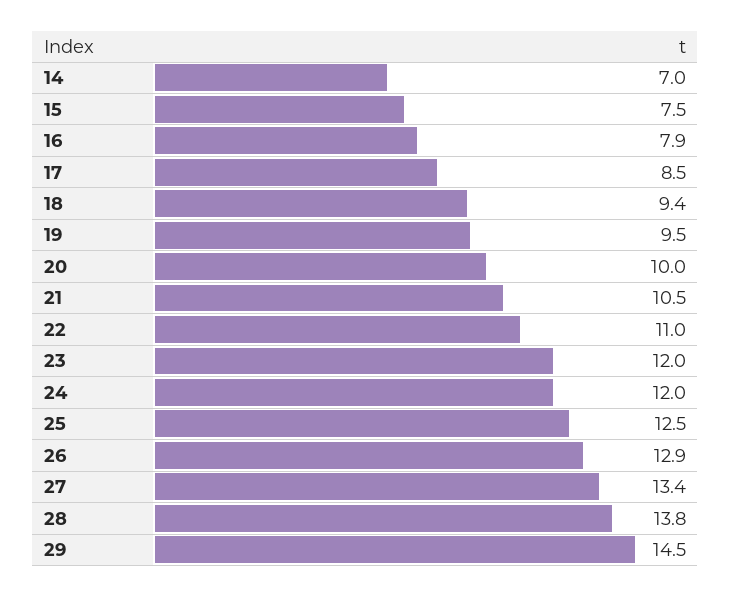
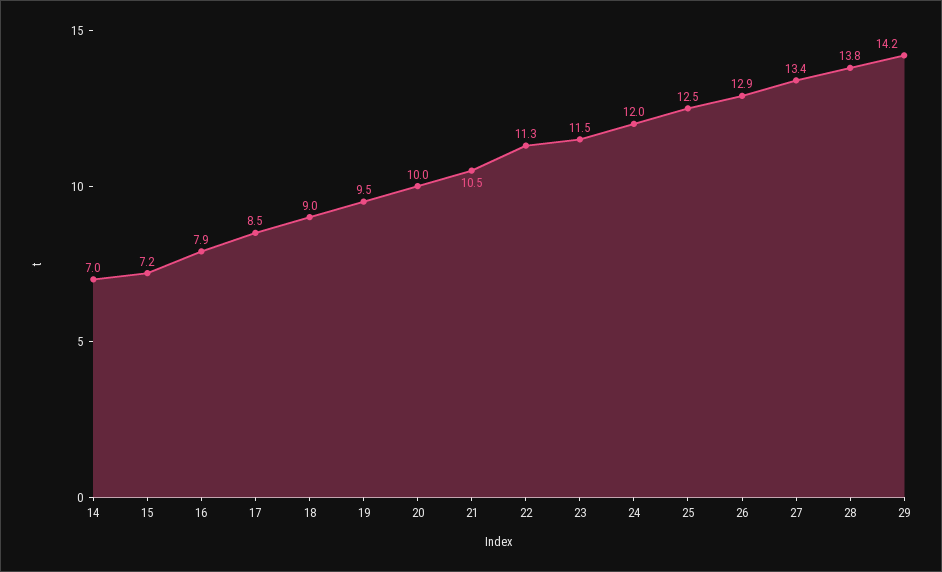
15: 7.5 -> 7.2
18: 9.4 -> 9
22: 11 -> 11.3
23: 12 -> 11.5
29: 14.5 -> 14.2

